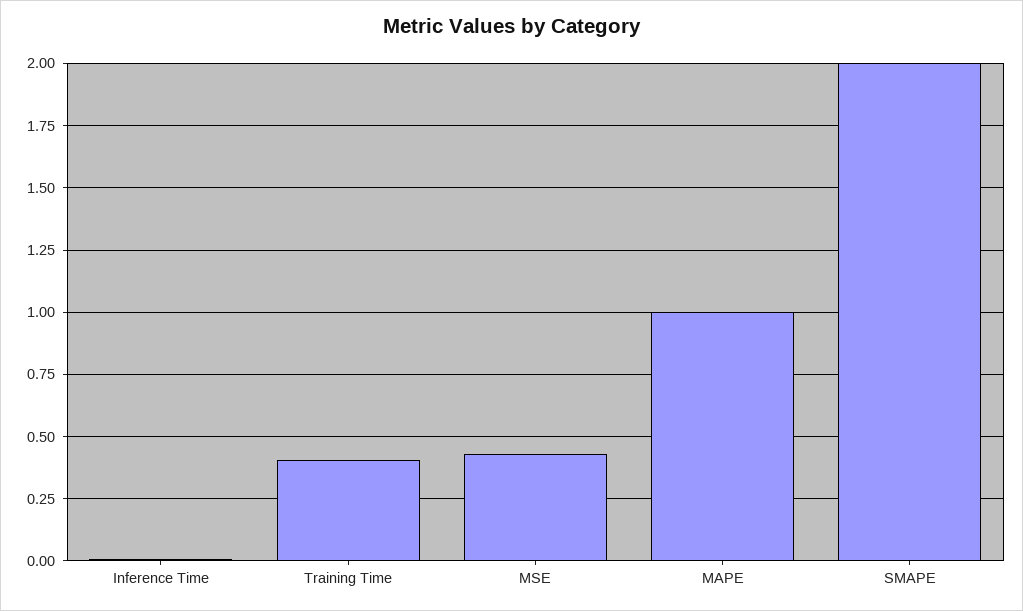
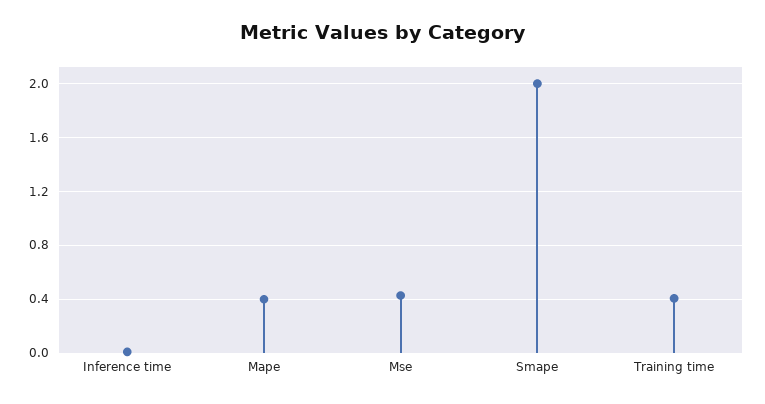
MAPE: 1 -> 0.4

